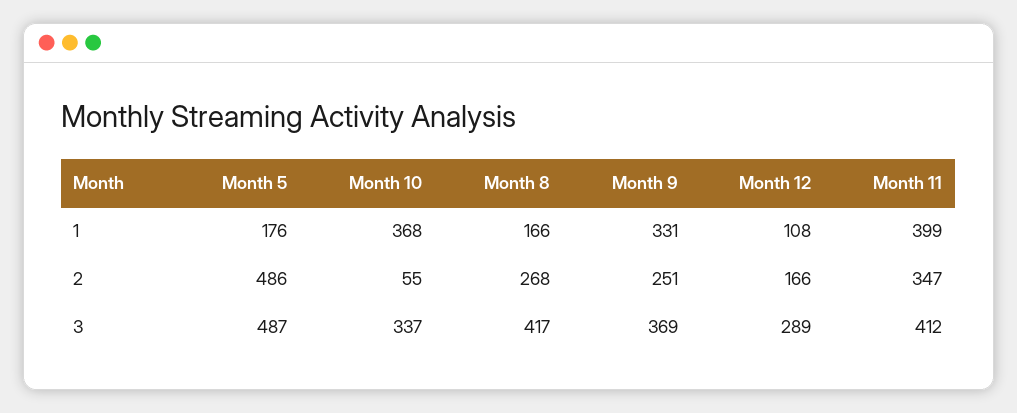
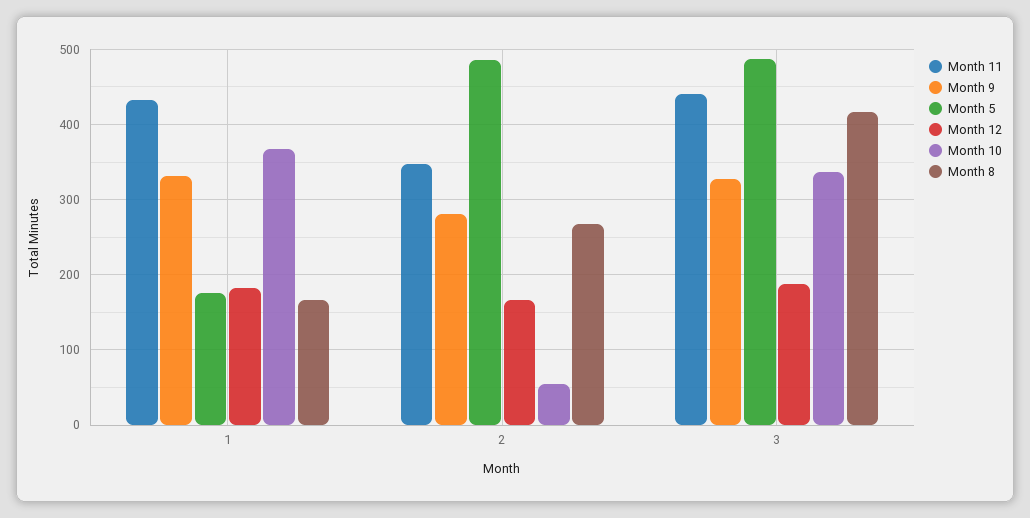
Month 12, 1: 108 -> 180
Month 11, 1: 399 -> 430
Month 9, 2: 251 -> 280
Month 9, 3: 369 -> 330
Month 12, 3: 289 -> 190
Month 11, 3: 412 -> 440

